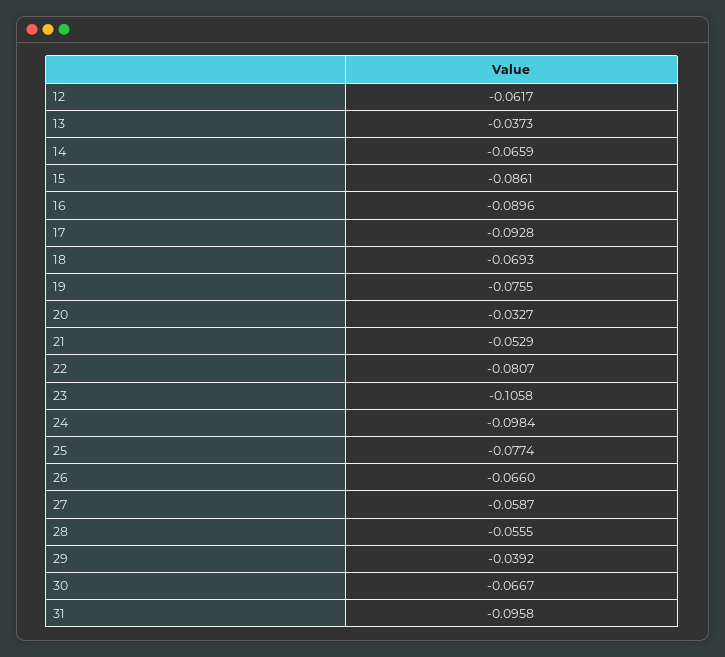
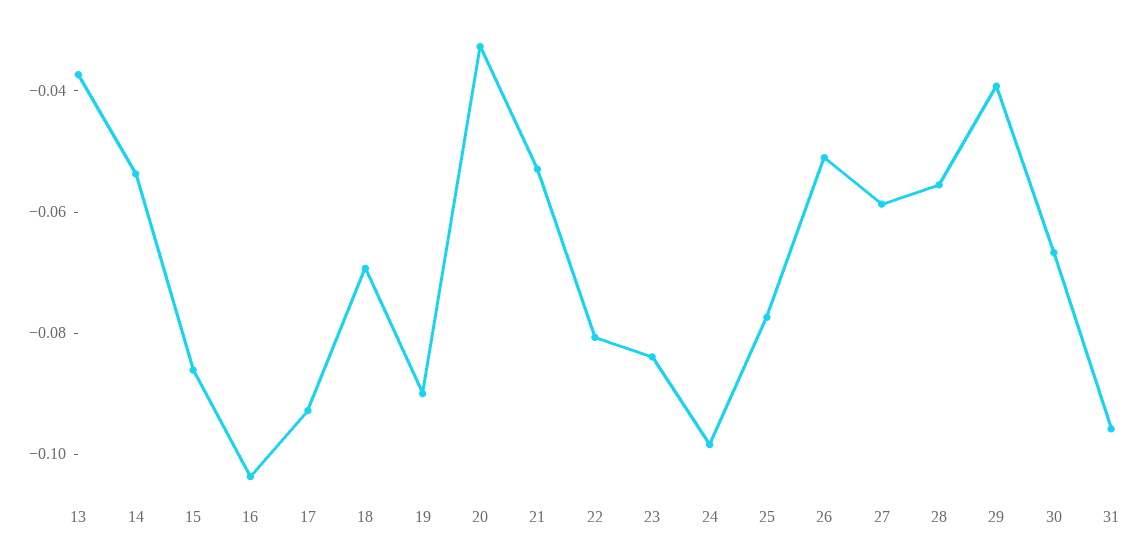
12: -0.0617 -> none
14: -0.0659 -> -0.055
16: -0.0896 -> -0.105
19: -0.0755 -> -0.09
23: -0.1058 -> -0.085
26: -0.066 -> -0.05

